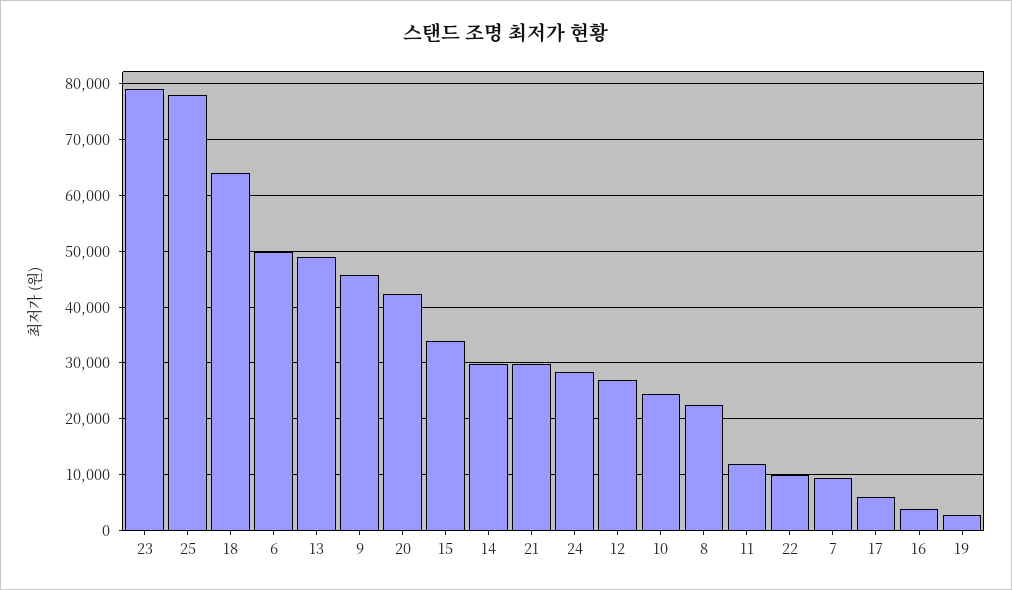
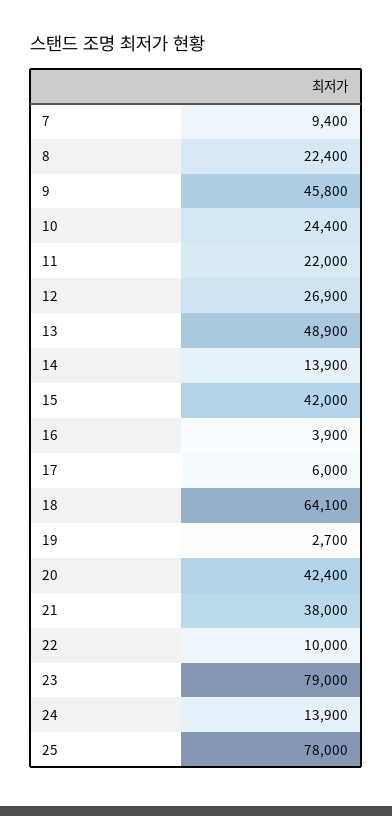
6: 50000 -> none
15: 34000 -> 42000
14: 30000 -> 13900
21: 30000 -> 38000
24: 28000 -> 13900
11: 12000 -> 22000

